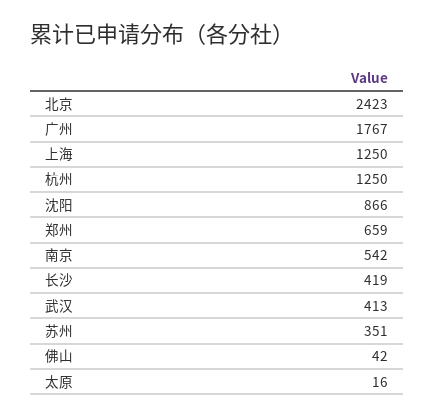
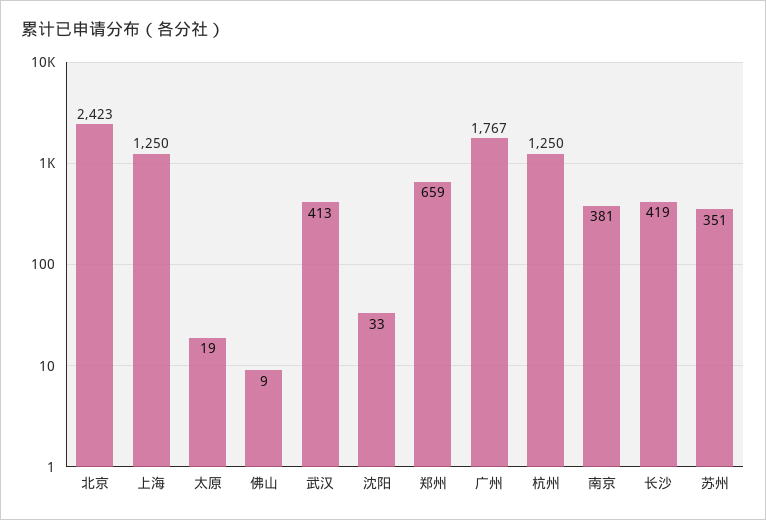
沈阳: 866 -> 33
南京: 542 -> 381
佛山: 42 -> 9
太原: 16 -> 19

